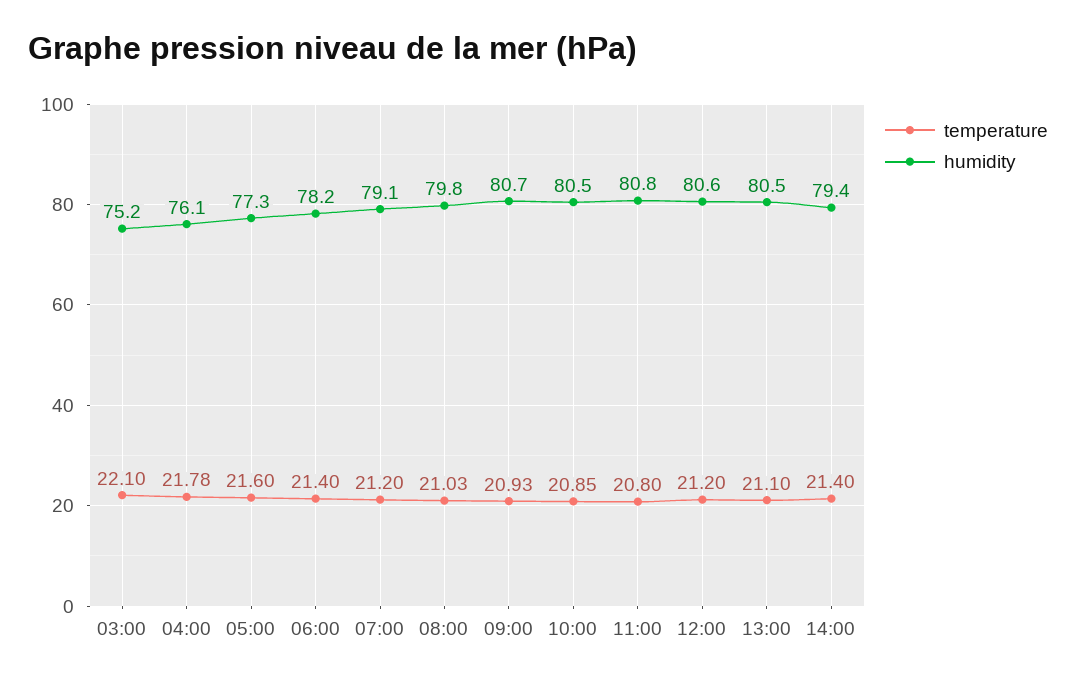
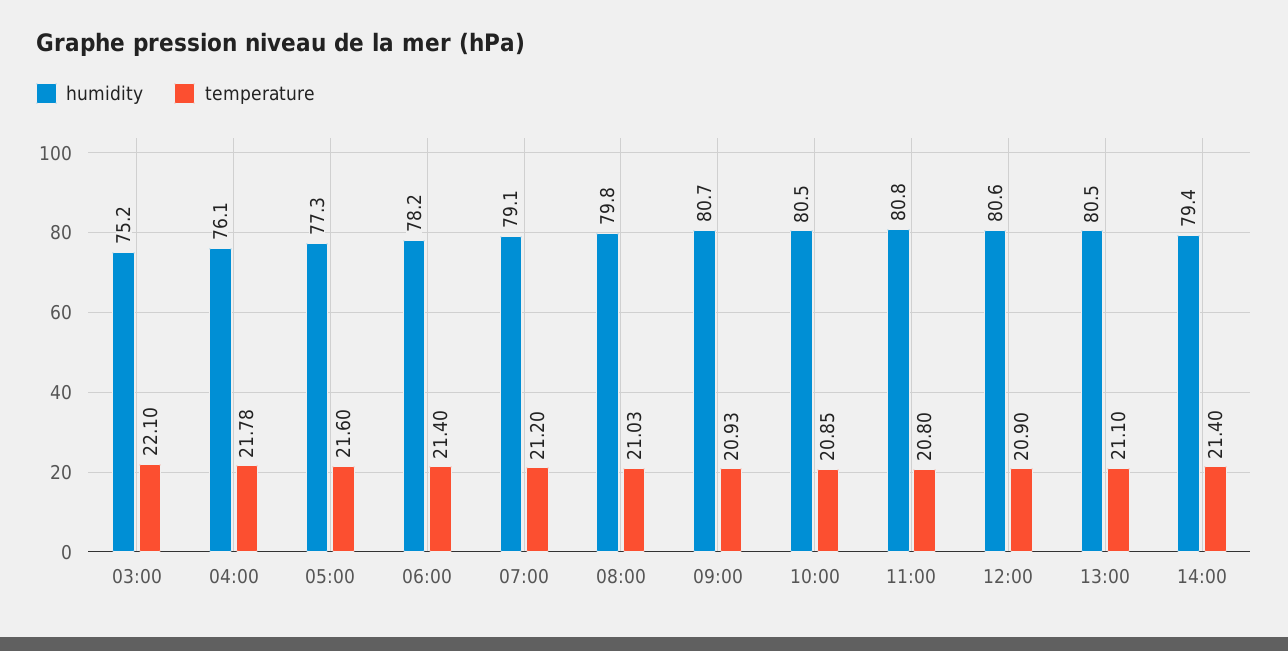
temperature, 12:00: 21.2 -> 20.9

